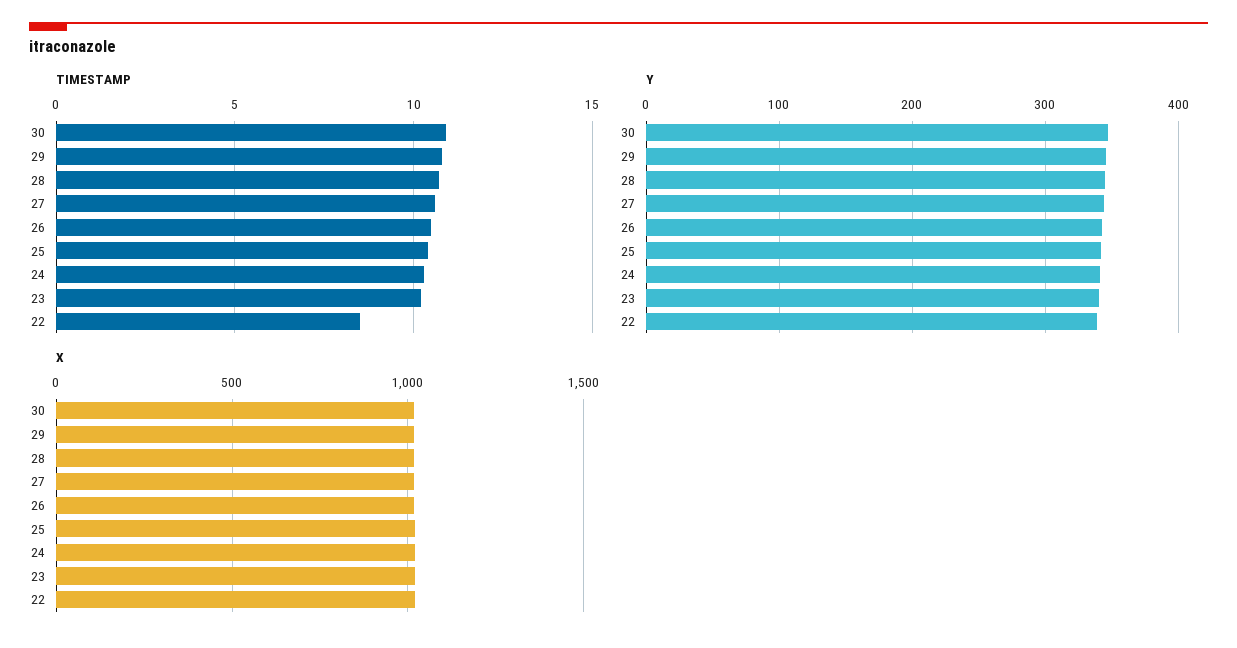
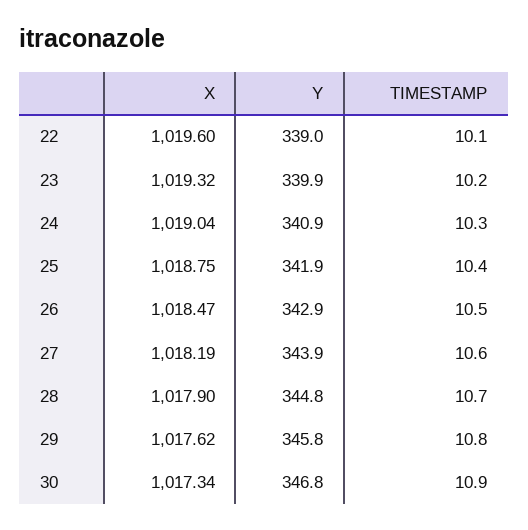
TIMESTAMP, 22: 8.5 -> 10.1

